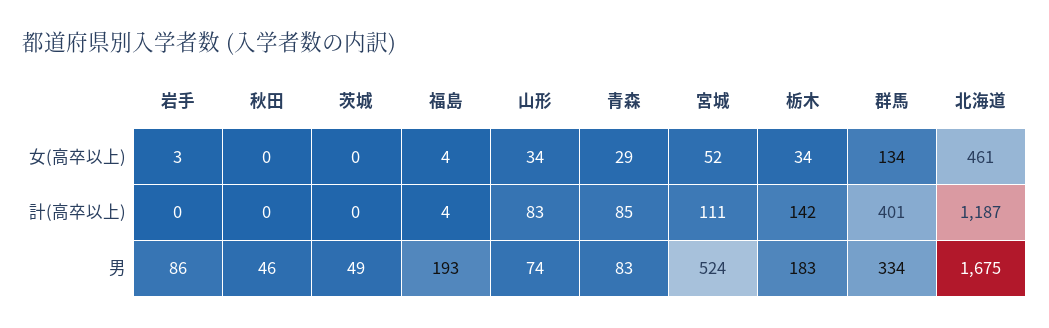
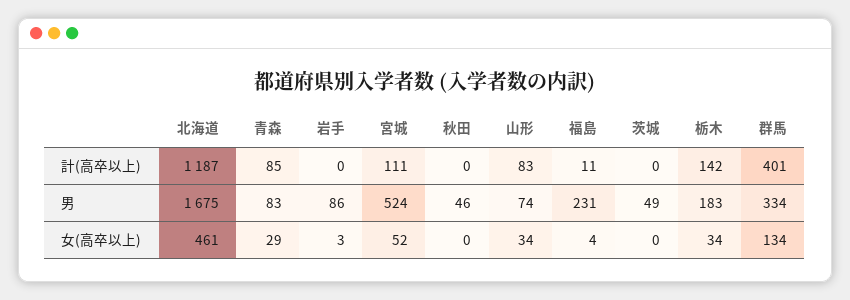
福島, 計(高卒以上): 4 -> 11
福島, 男: 193 -> 231

